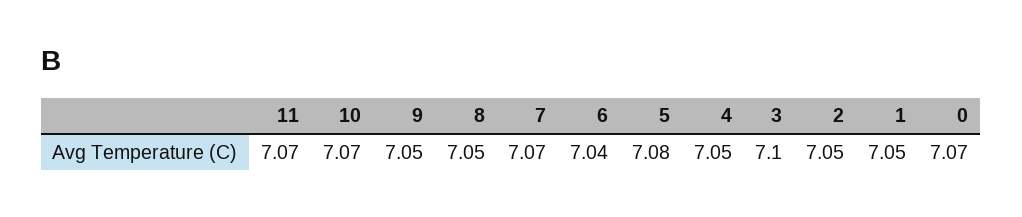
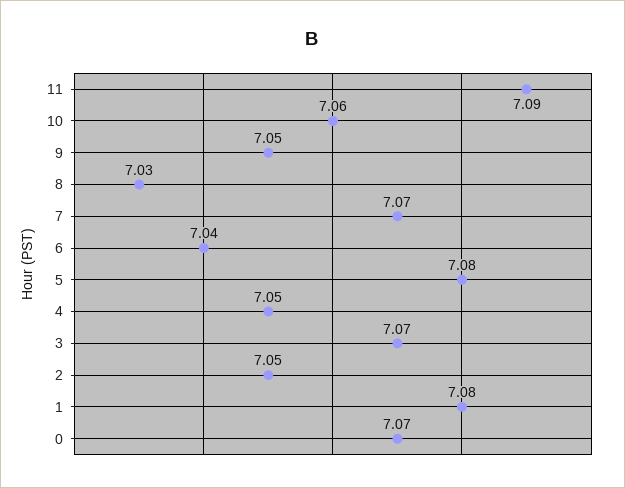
11: 7.07 -> 7.09
10: 7.07 -> 7.06
8: 7.05 -> 7.03
3: 7.1 -> 7.07
1: 7.05 -> 7.08

